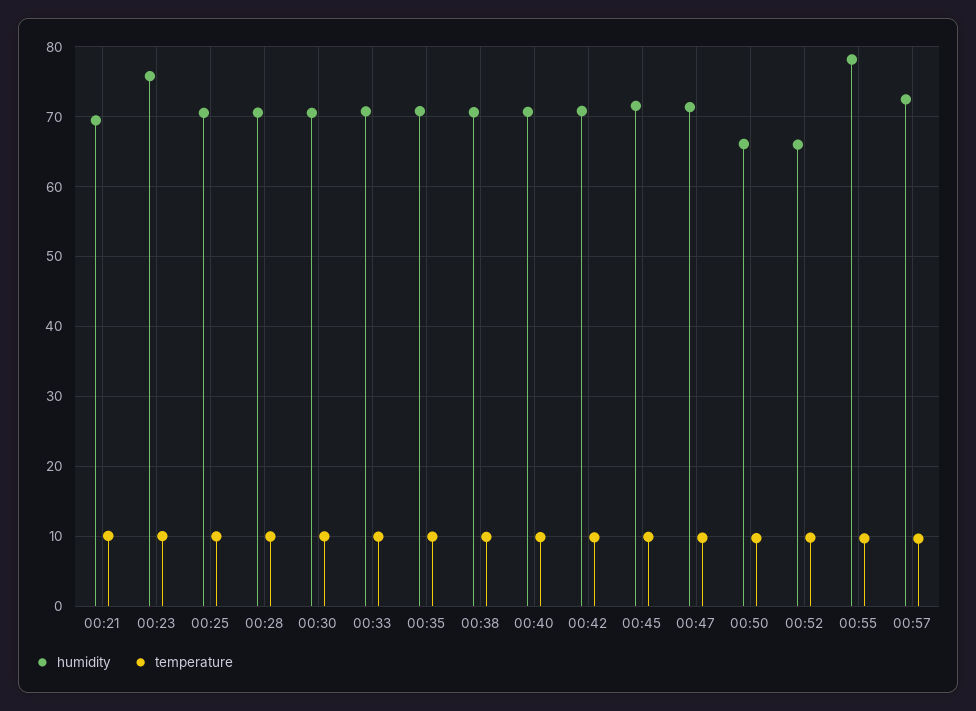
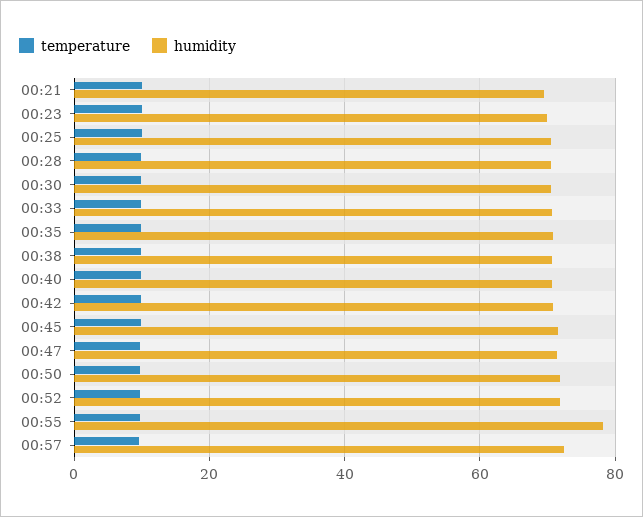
humidity, 00:23: 76 -> 70
humidity, 00:50: 66 -> 72
humidity, 00:52: 66 -> 72

